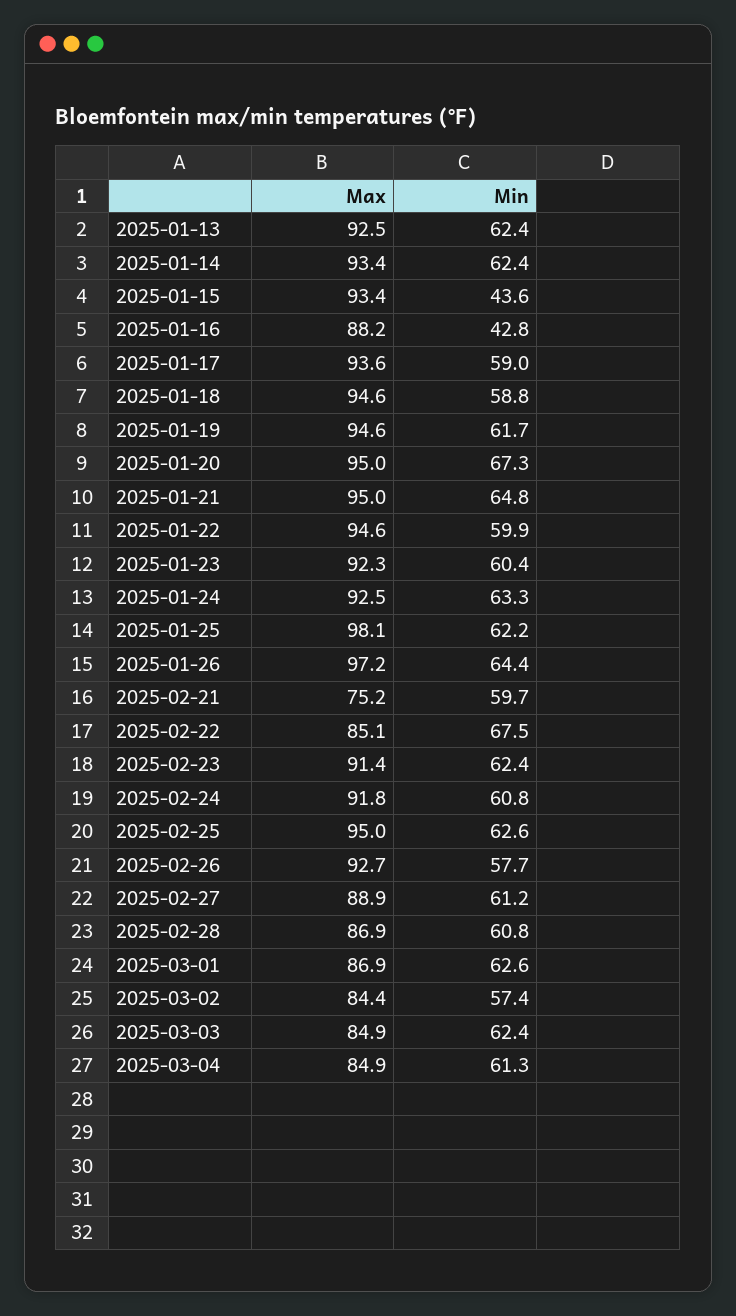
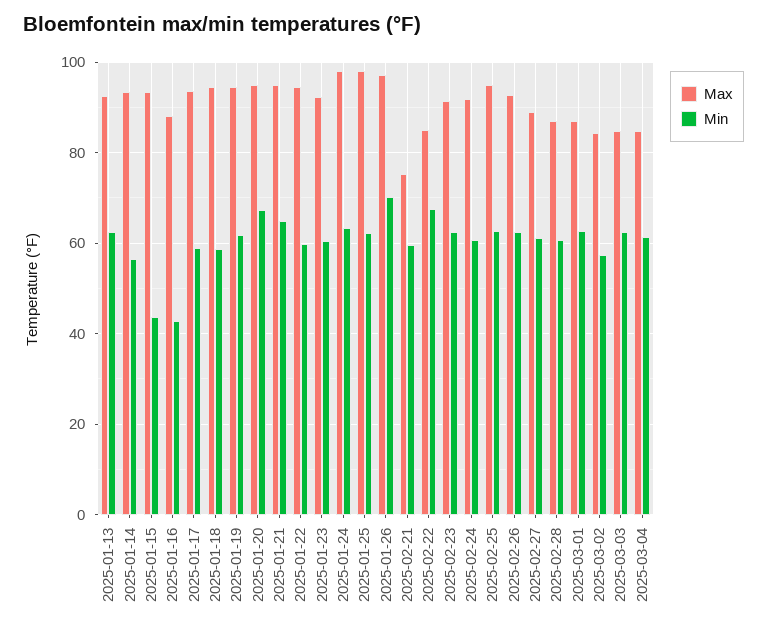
Min, 2025-01-14: 62.4 -> 56
Max, 2025-01-24: 92.5 -> 98
Min, 2025-01-26: 64.4 -> 70
Min, 2025-02-26: 57.7 -> 62

